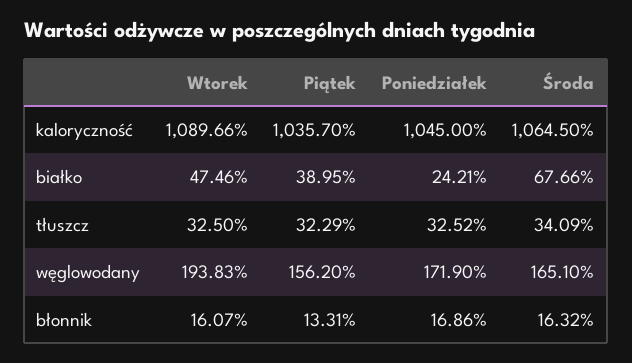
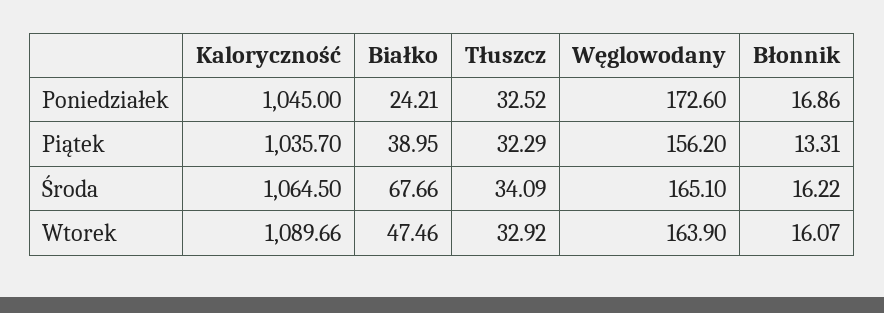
Wtorek, tłuszcz: 32.5 -> 32.92
Wtorek, węglowodany: 193.83 -> 163.9
Poniedziałek, węglowodany: 171.9 -> 172.6
Środa, błonnik: 16.32 -> 16.22

